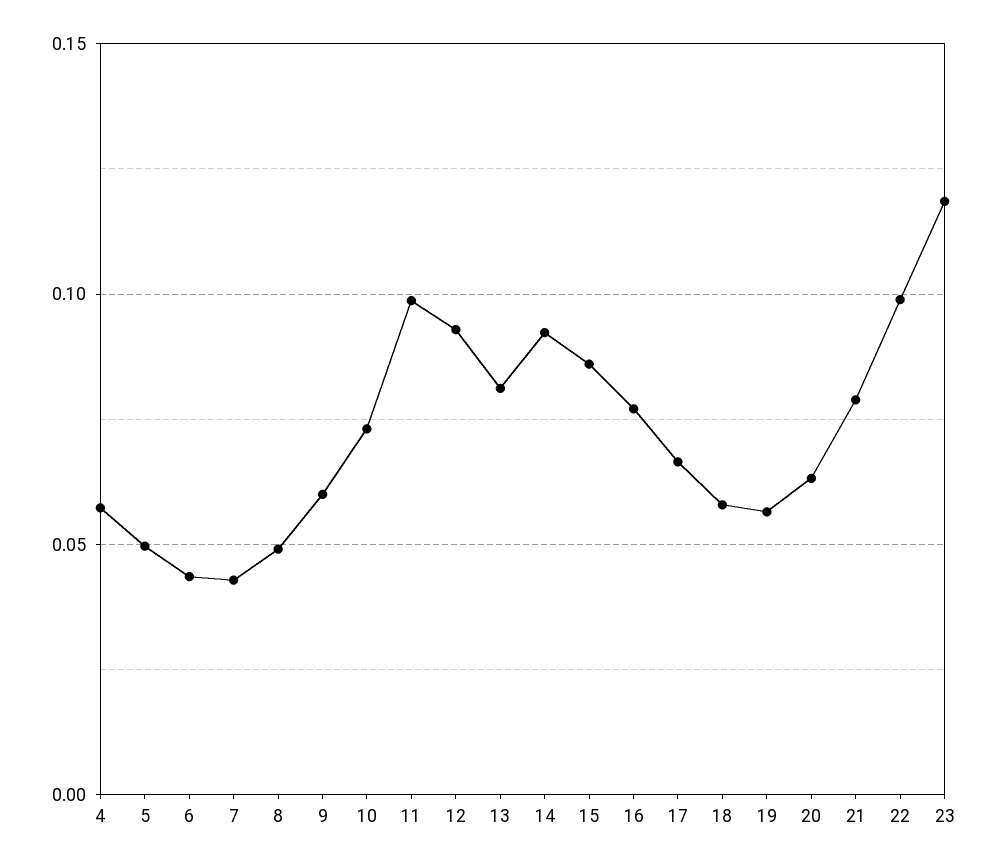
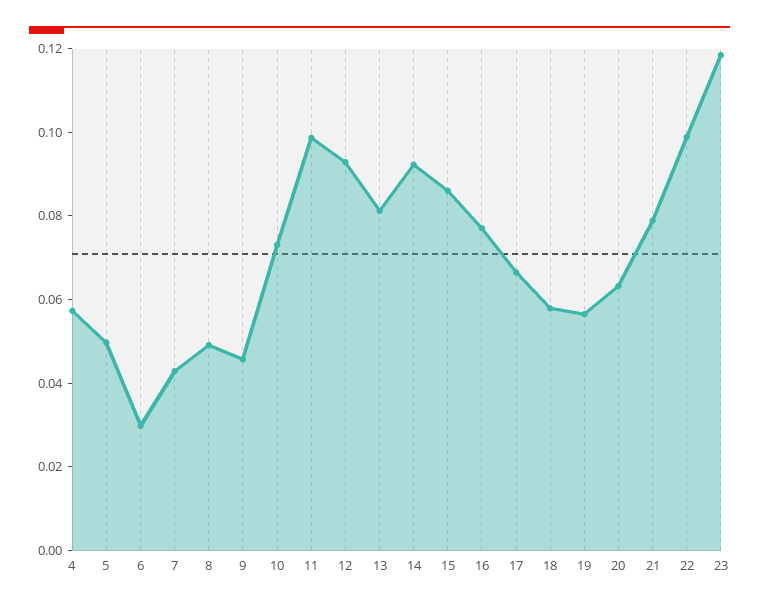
6: 0.045 -> 0.03
9: 0.06 -> 0.045

